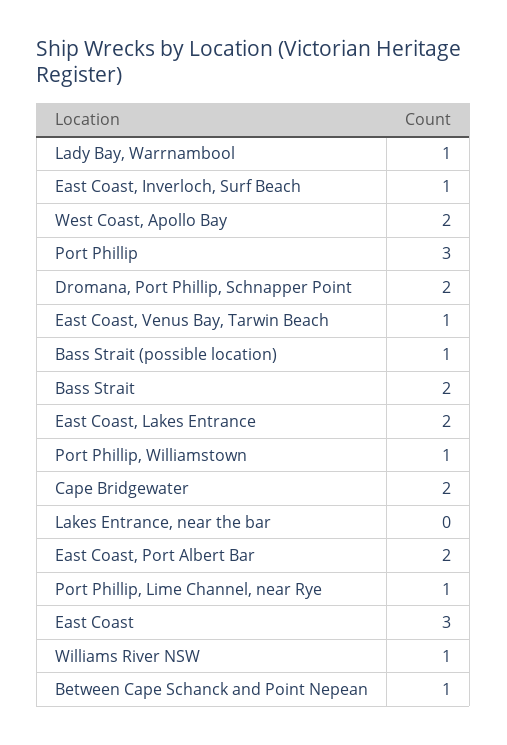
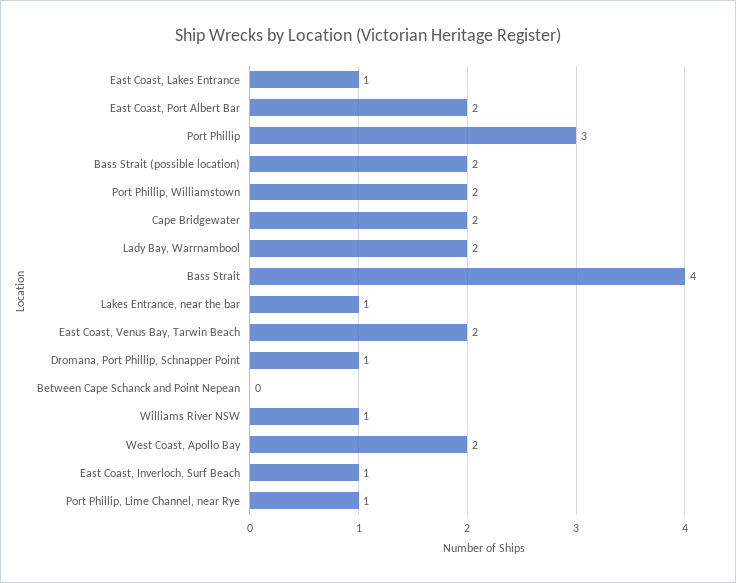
Lady Bay, Warrnambool: 1 -> 2
Dromana, Port Phillip, Schnapper Point: 2 -> 1
East Coast, Venus Bay, Tarwin Beach: 1 -> 2
Bass Strait (possible location): 1 -> 2
Bass Strait: 2 -> 4
East Coast, Lakes Entrance: 2 -> 1
Port Phillip, Williamstown: 1 -> 2
Lakes Entrance, near the bar: 0 -> 1
East Coast: 3 -> none
Between Cape Schanck and Point Nepean: 1 -> 0

